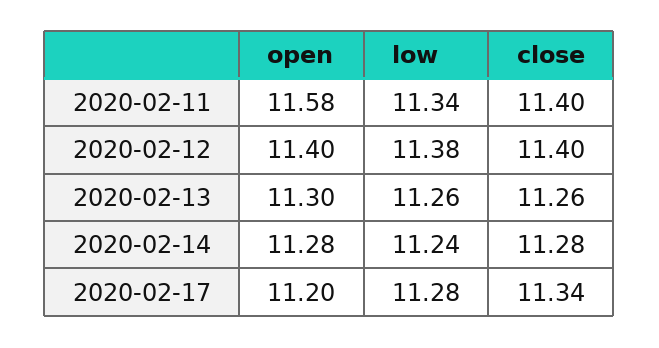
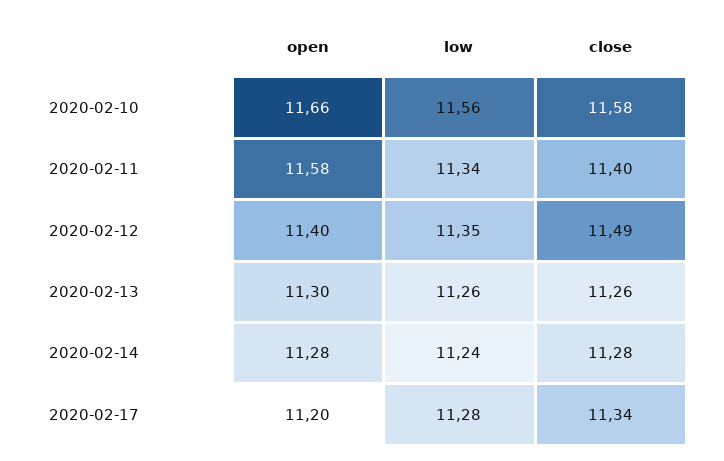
low, 2020-02-12: 11.38 -> 11.35
close, 2020-02-12: 11.4 -> 11.49
open, 2020-02-10: none -> 11.66
low, 2020-02-10: none -> 11.56
close, 2020-02-10: none -> 11.58

